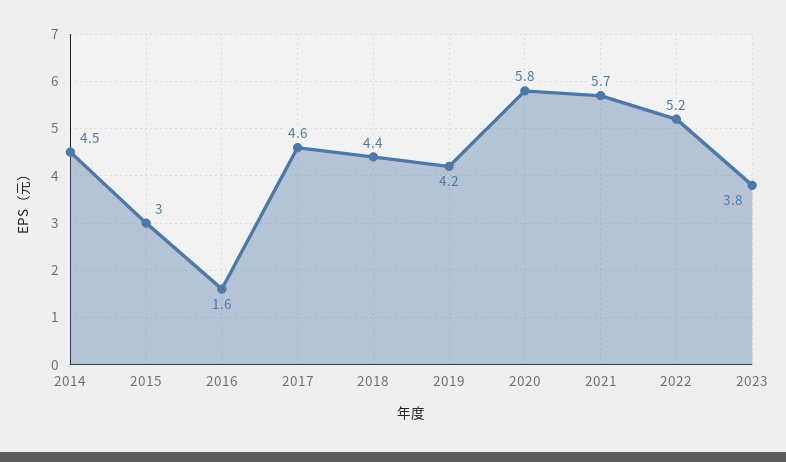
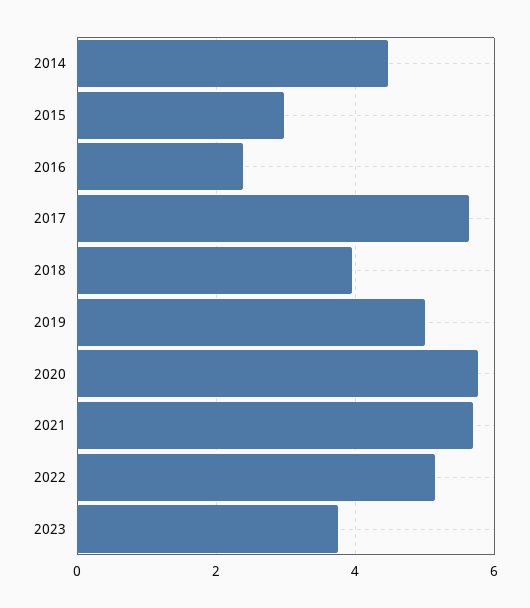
2016: 1.6 -> 2.4
2017: 4.6 -> 5.6
2018: 4.4 -> 4
2019: 4.2 -> 5

